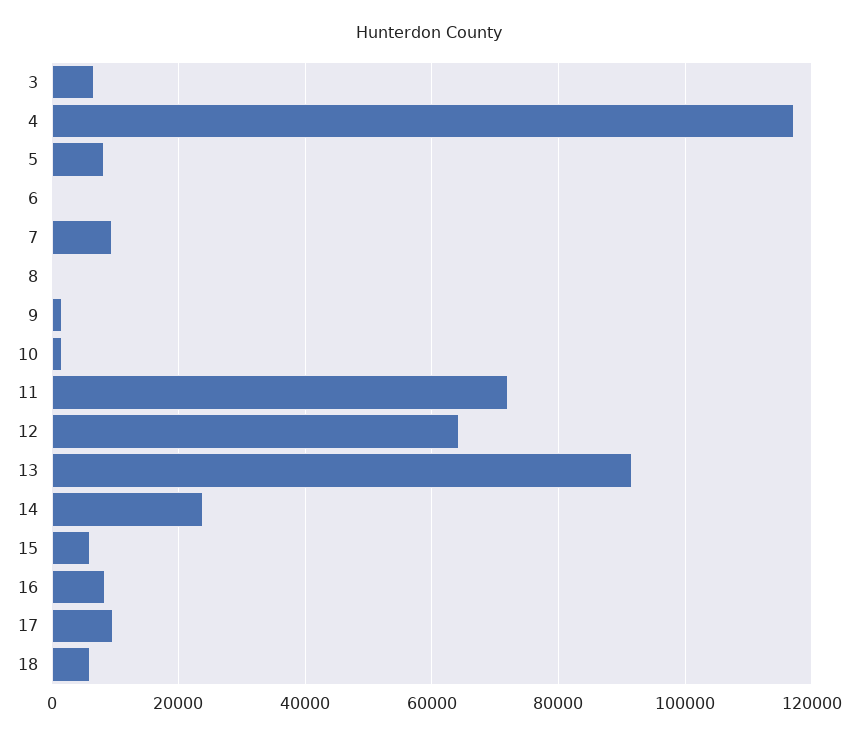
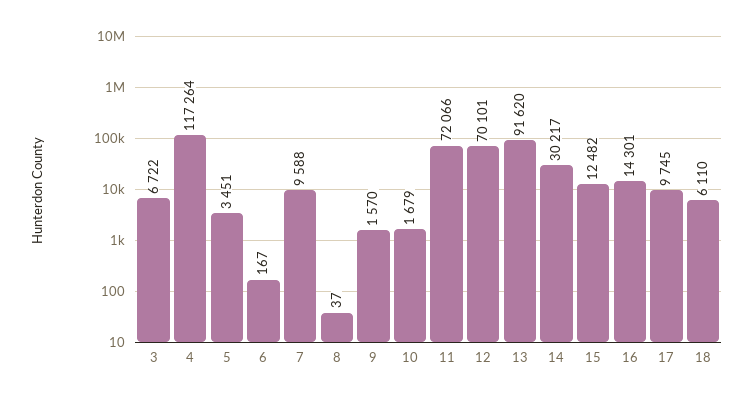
5: 8000 -> 3451
12: 64000 -> 70101
14: 24000 -> 30217
15: 6000 -> 12482
16: 8000 -> 14301

